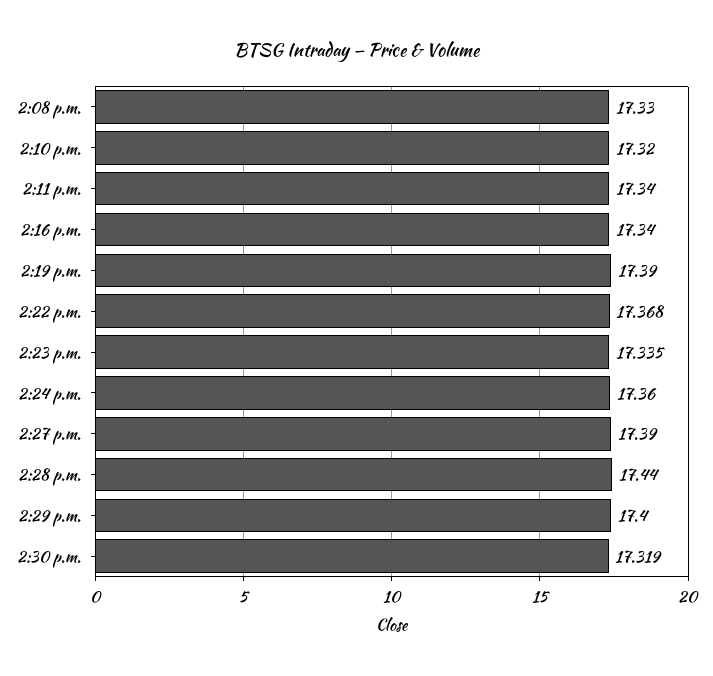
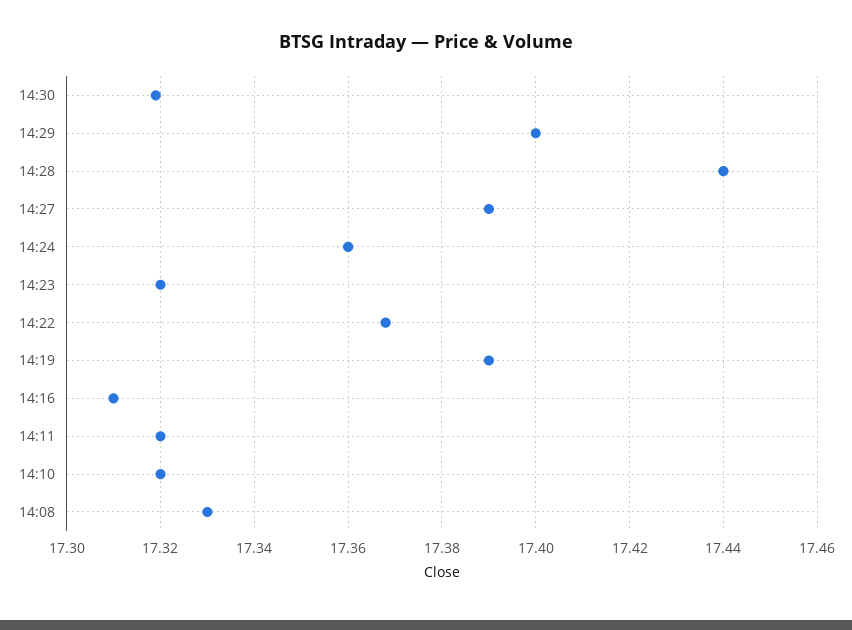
2:11 p.m.: 17.34 -> 17.32
2:16 p.m.: 17.34 -> 17.31
2:23 p.m.: 17.335 -> 17.32

